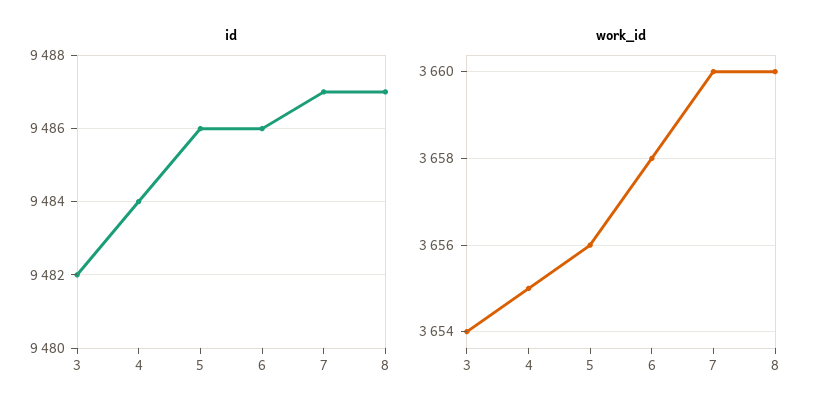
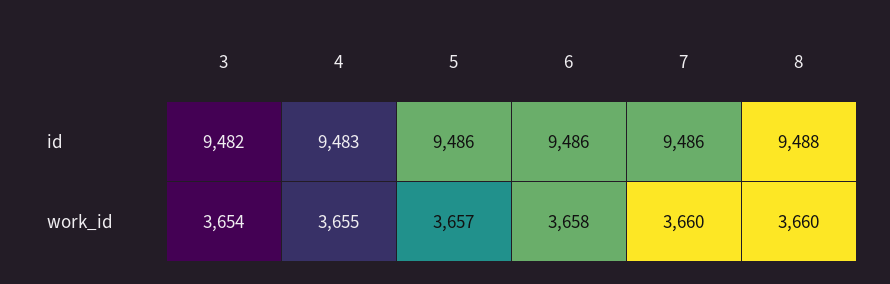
id, 4: 9484 -> 9483
id, 7: 9487 -> 9486
id, 8: 9487 -> 9488
work_id, 5: 3656 -> 3657

